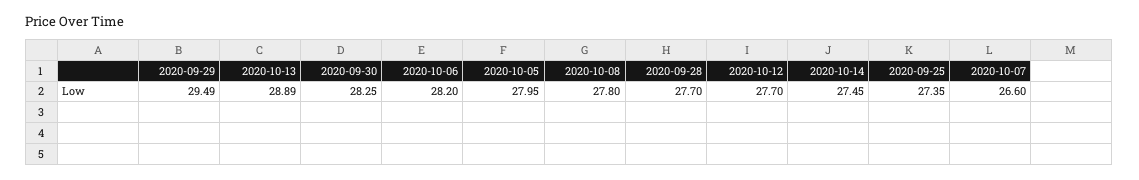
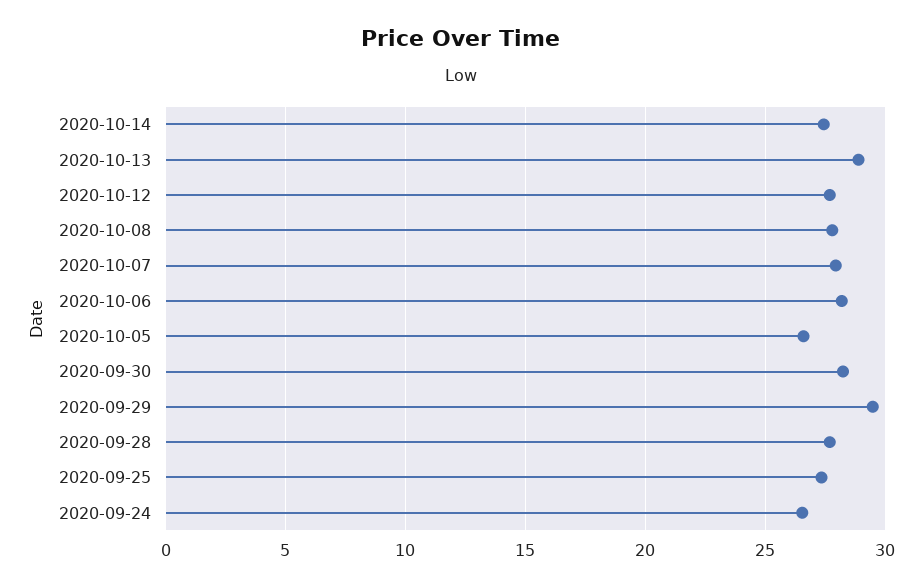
2020-10-05: 27.95 -> 26.5
2020-10-07: 26.6 -> 28
2020-09-24: none -> 26.5

